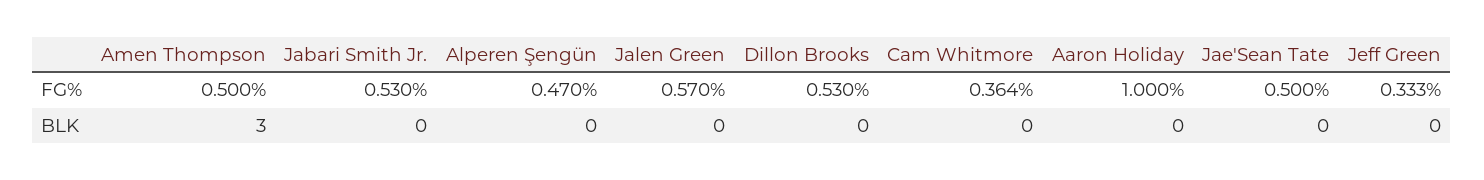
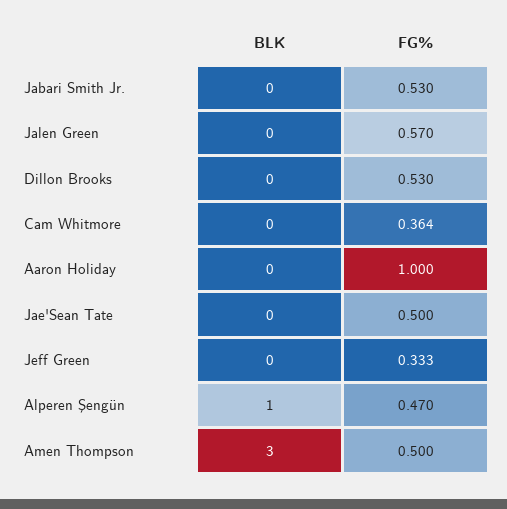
Alperen Şengün, BLK: 0 -> 1

